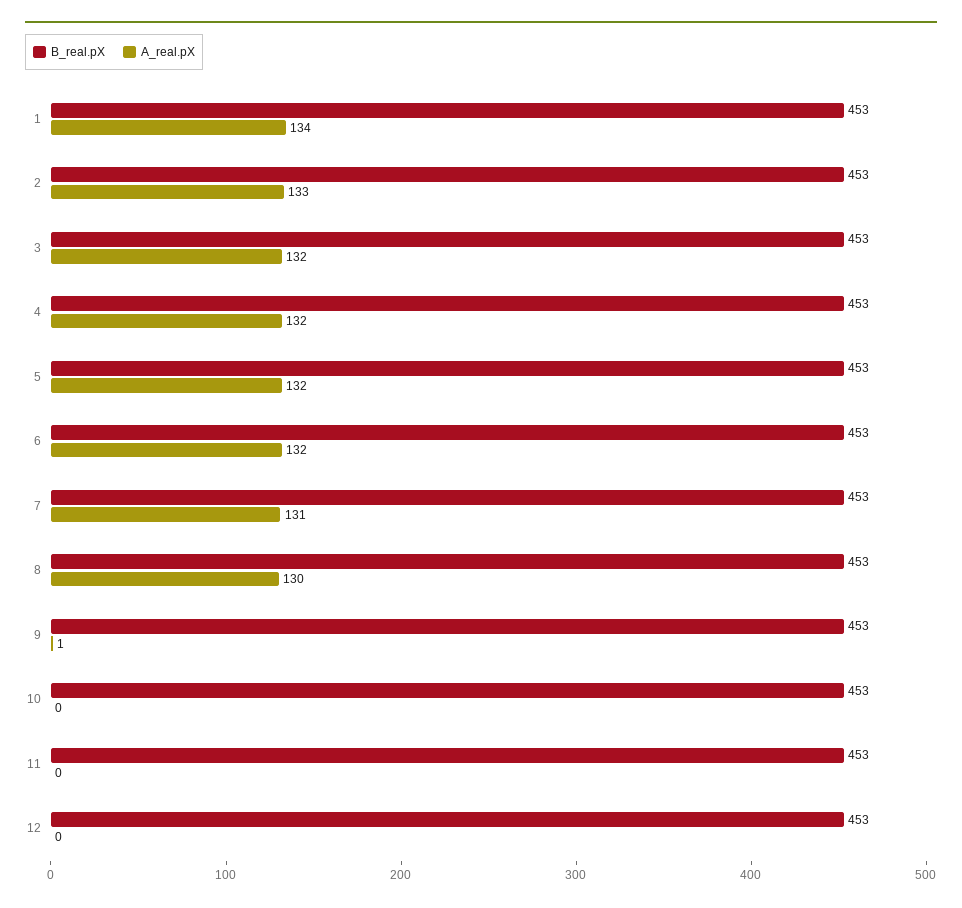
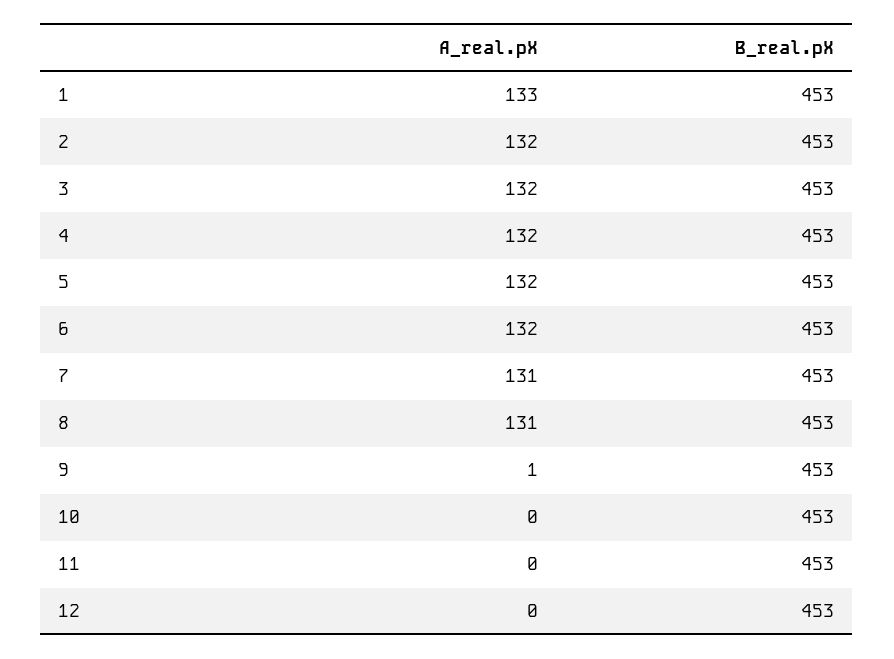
A_real.pX, 1: 134 -> 133
A_real.pX, 2: 133 -> 132
A_real.pX, 8: 130 -> 131

